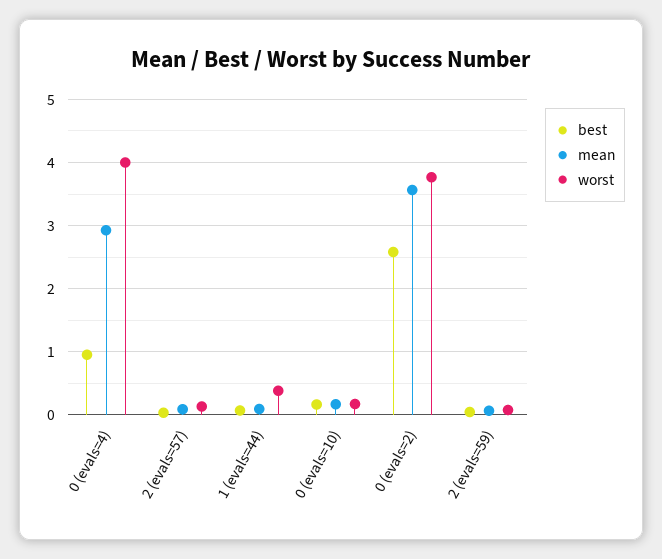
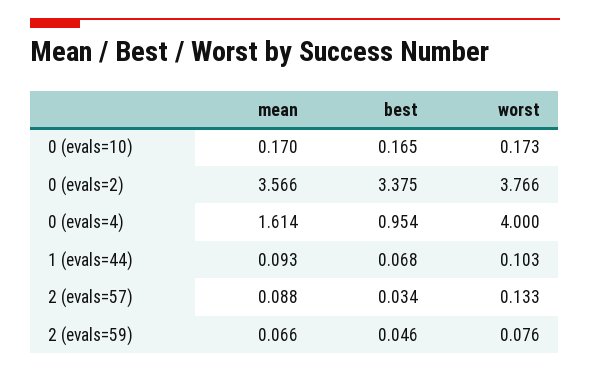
mean, 0 (evals=4): 2.9 -> 1.614
worst, 1 (evals=44): 0.4 -> 0.103
best, 0 (evals=2): 2.6 -> 3.375

